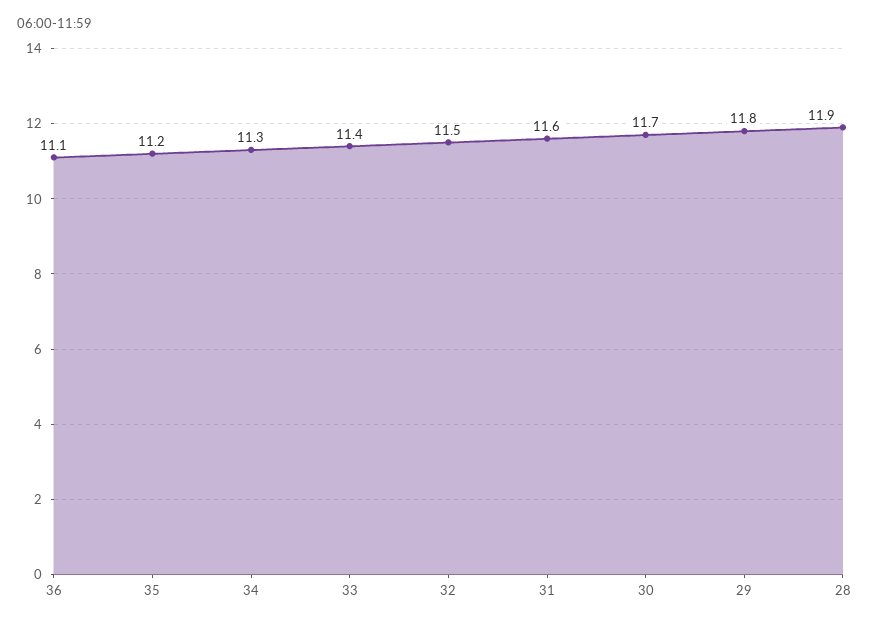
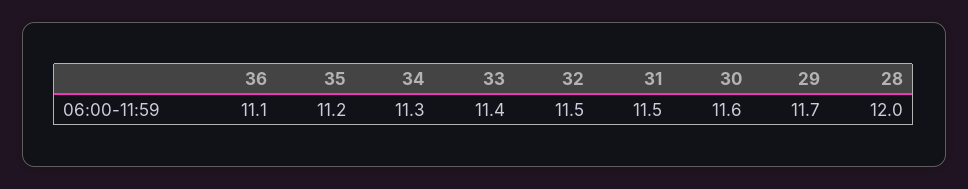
31: 11.6 -> 11.5
30: 11.7 -> 11.6
29: 11.8 -> 11.7
28: 11.9 -> 12

